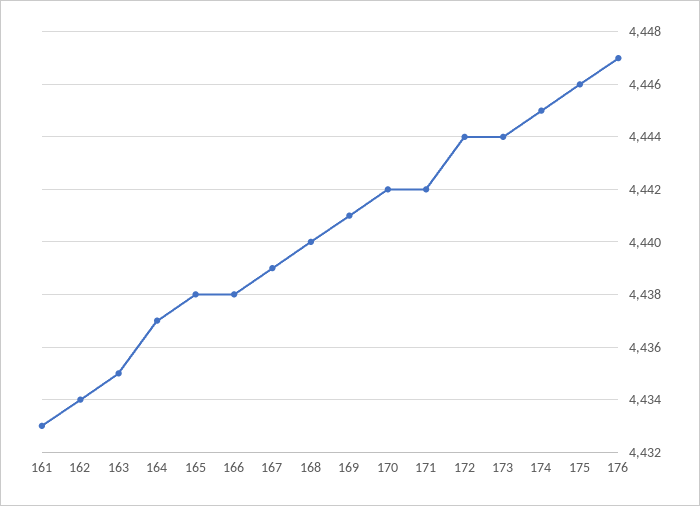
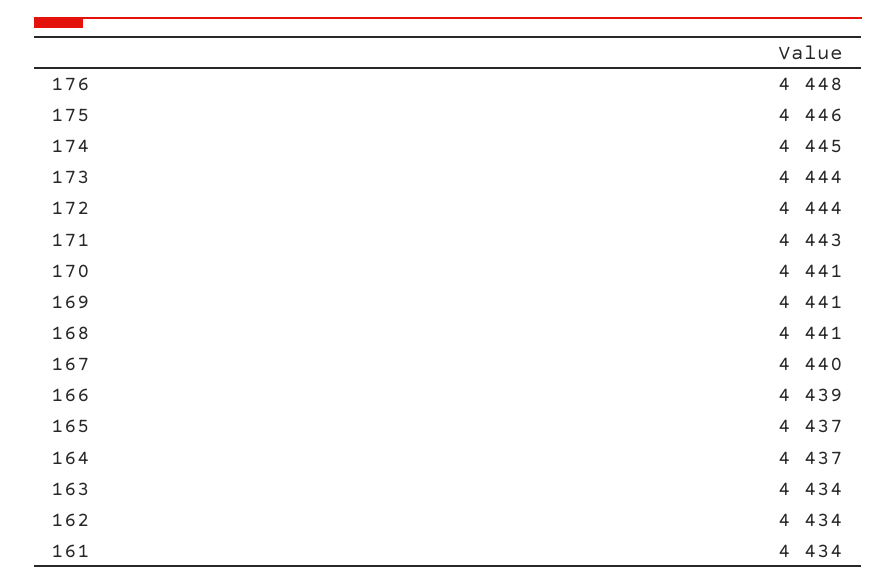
161: 4433 -> 4434
163: 4435 -> 4434
165: 4438 -> 4437
166: 4438 -> 4439
167: 4439 -> 4440
168: 4440 -> 4441
170: 4442 -> 4441
171: 4442 -> 4443
176: 4447 -> 4448

